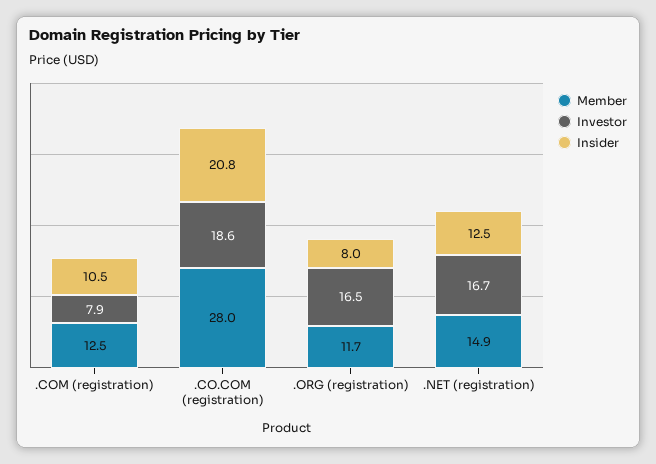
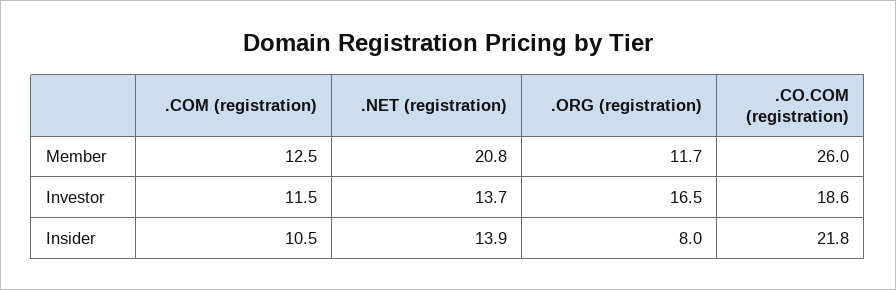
Investor, .COM (registration): 7.9 -> 11.5
Member, .CO.COM (registration): 28 -> 26
Insider, .CO.COM (registration): 20.8 -> 21.8
Member, .NET (registration): 14.9 -> 20.8
Investor, .NET (registration): 16.7 -> 13.7
Insider, .NET (registration): 12.5 -> 13.9

